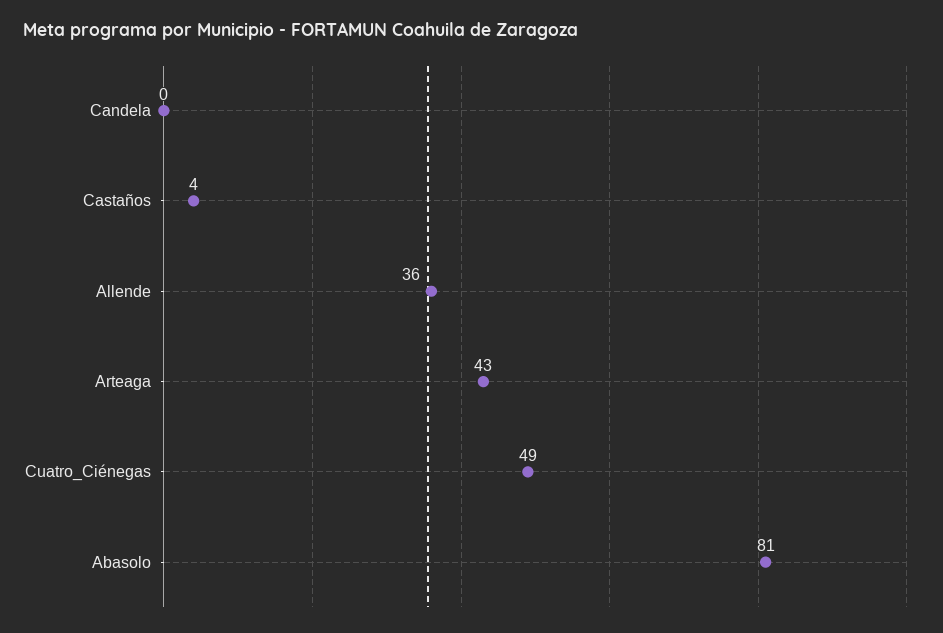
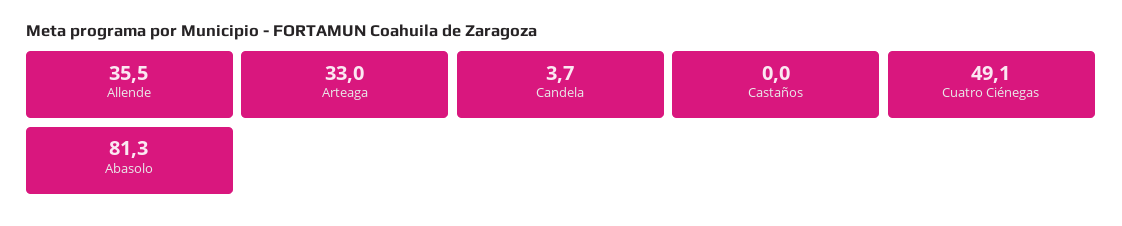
Candela: 0 -> 3.7
Castaños: 4 -> 0
Arteaga: 43 -> 33

